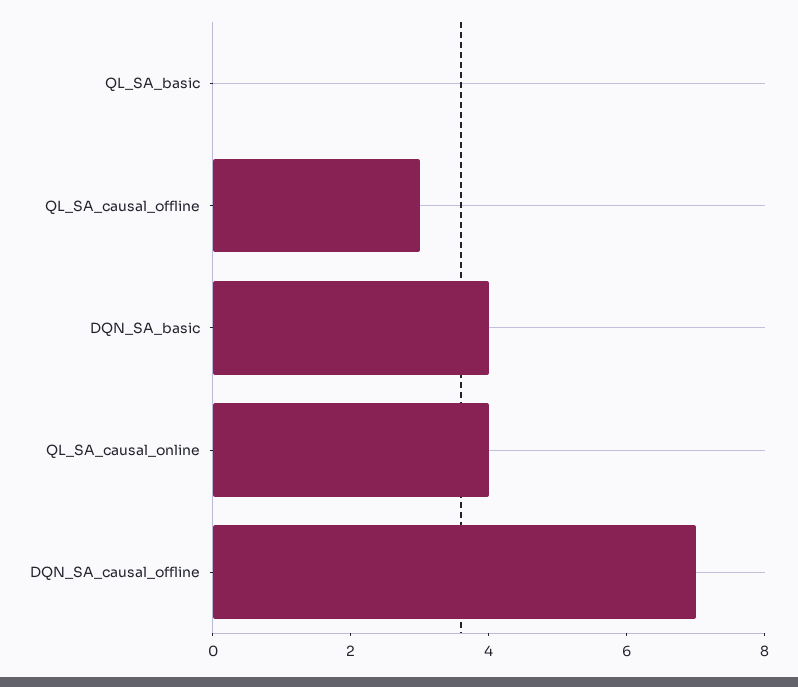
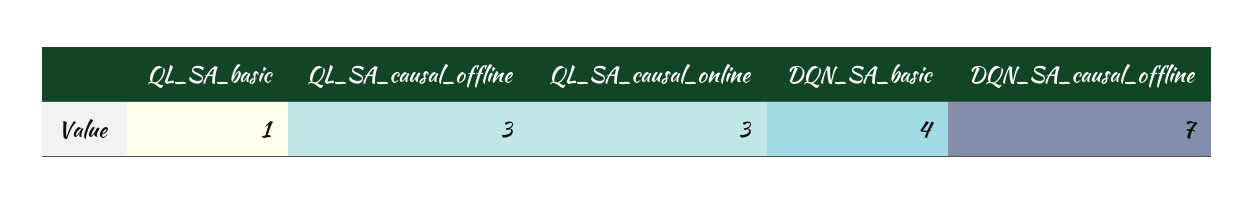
QL_SA_basic: 0 -> 1
QL_SA_causal_online: 4 -> 3

